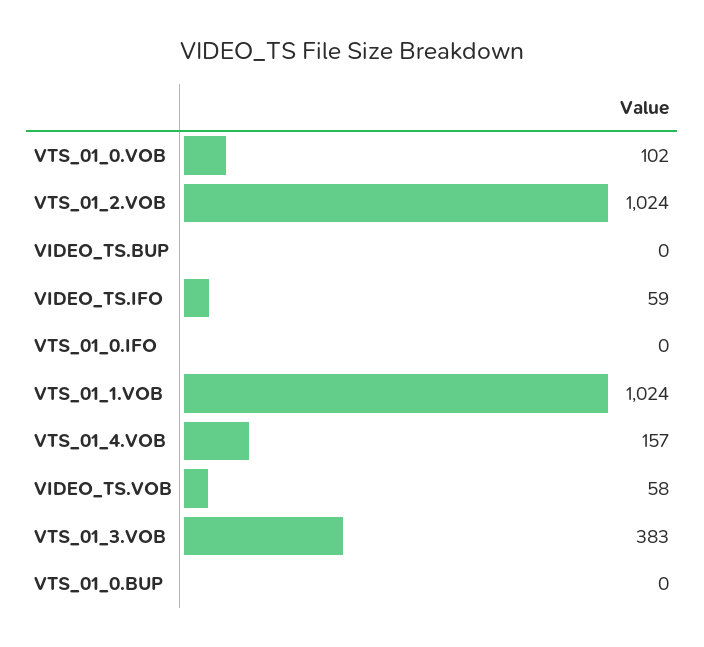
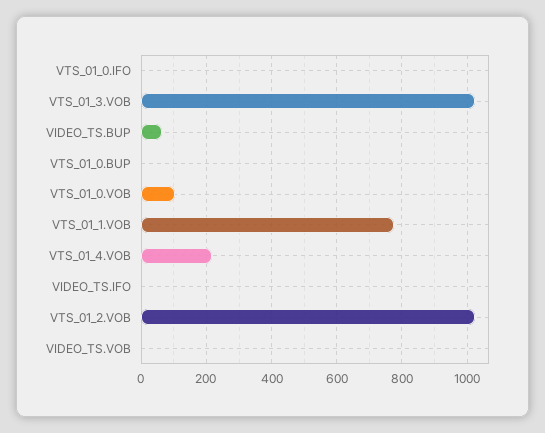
VIDEO_TS.BUP: 0 -> 60
VIDEO_TS.IFO: 59 -> 0
VTS_01_1.VOB: 1024 -> 780
VTS_01_4.VOB: 157 -> 220
VIDEO_TS.VOB: 58 -> 0
VTS_01_3.VOB: 383 -> 1020

